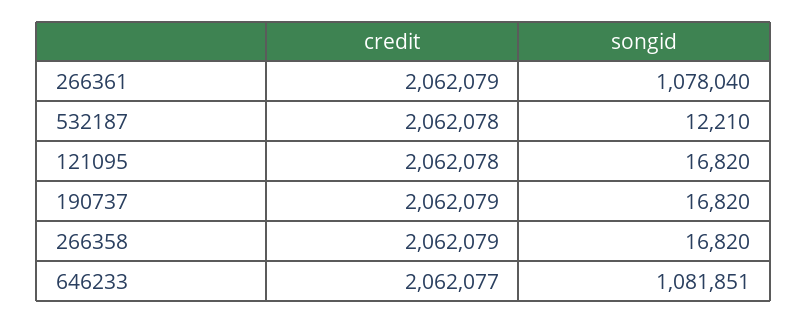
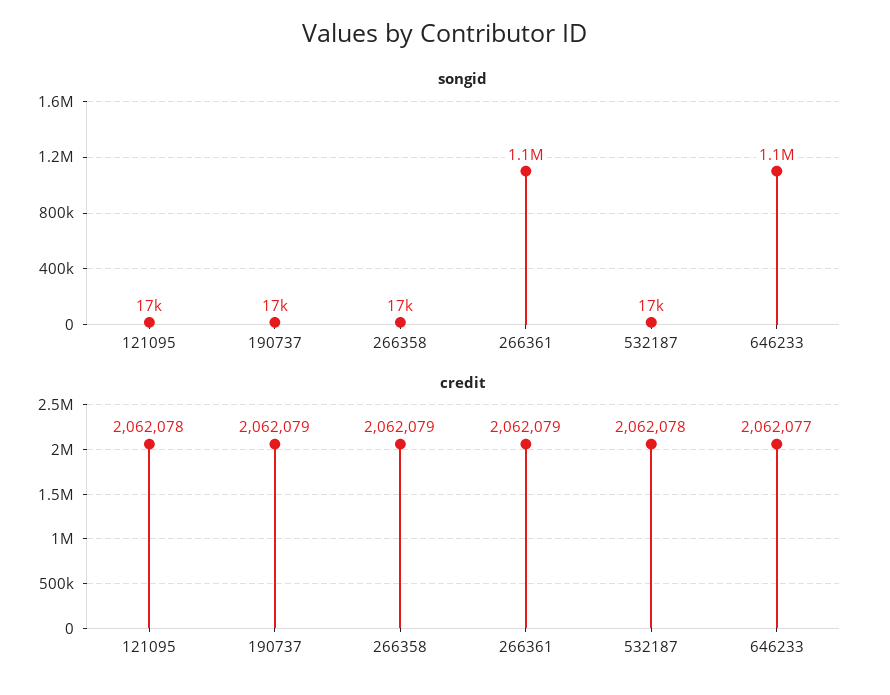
songid, 532187: 12210 -> 17000

